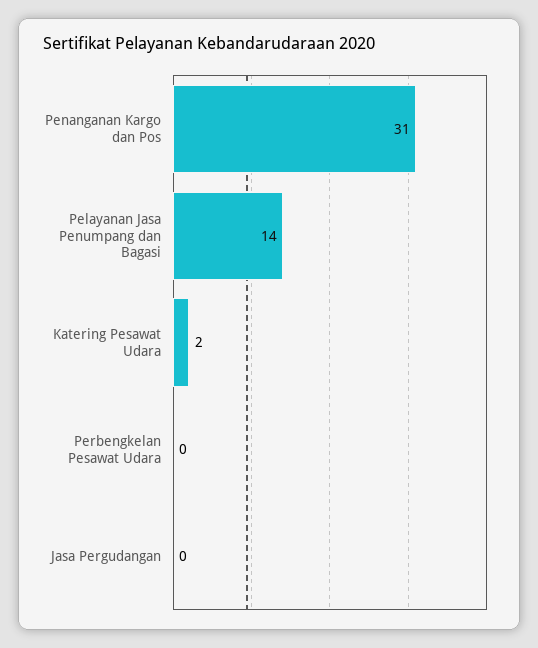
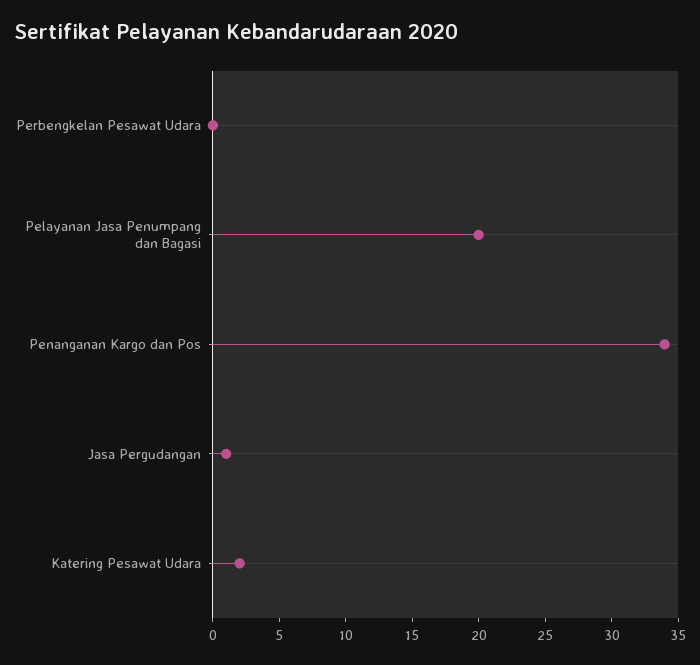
Penanganan Kargo dan Pos: 31 -> 34
Pelayanan Jasa Penumpang dan Bagasi: 14 -> 20
Jasa Pergudangan: 0 -> 1

